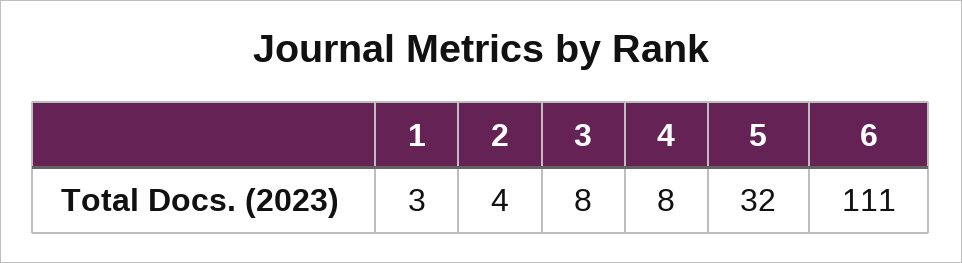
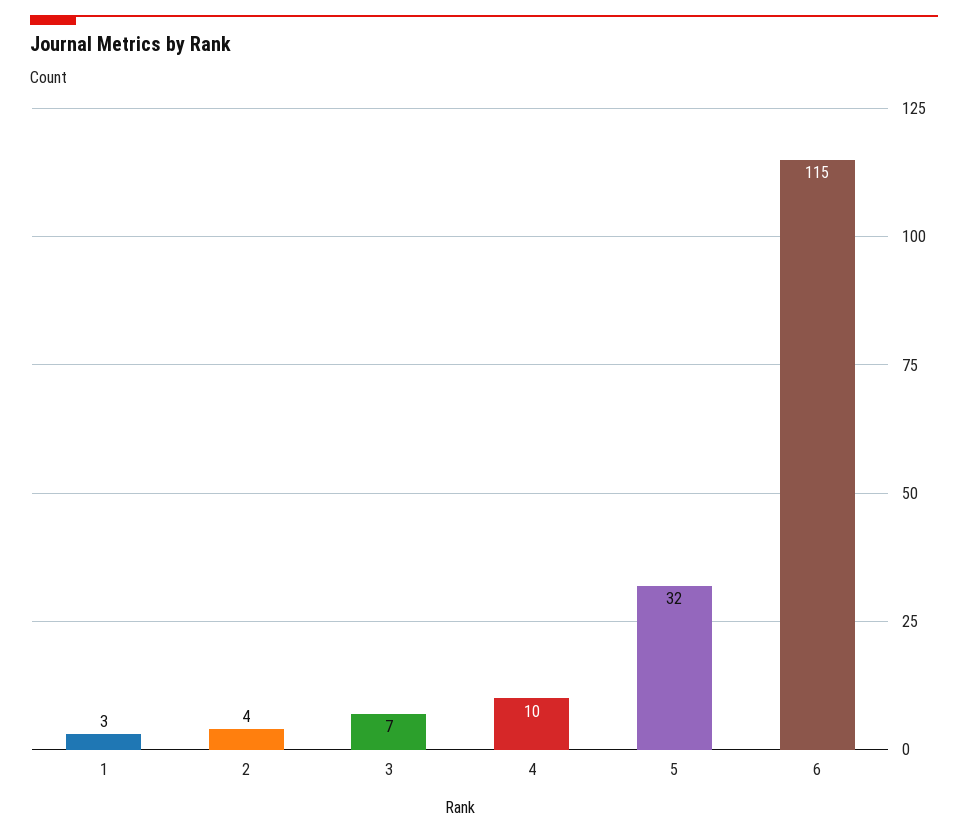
3: 8 -> 7
4: 8 -> 10
6: 111 -> 115

